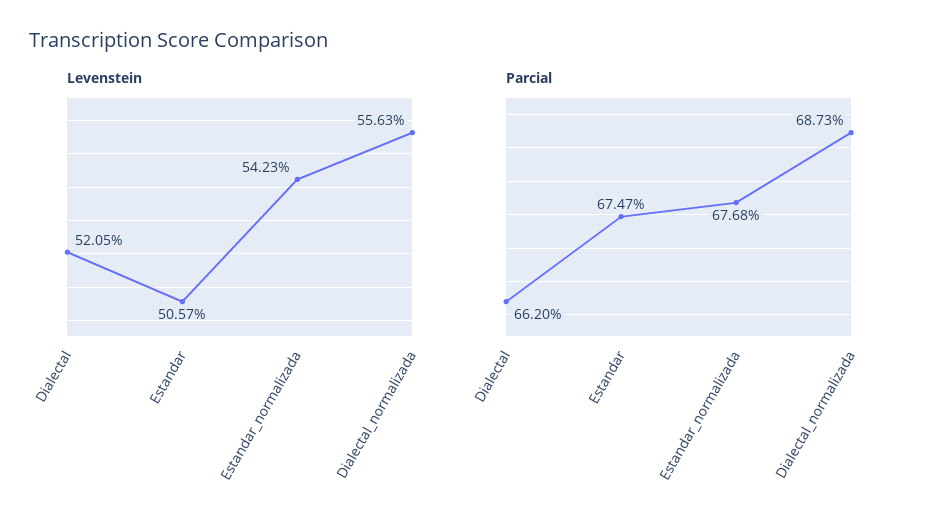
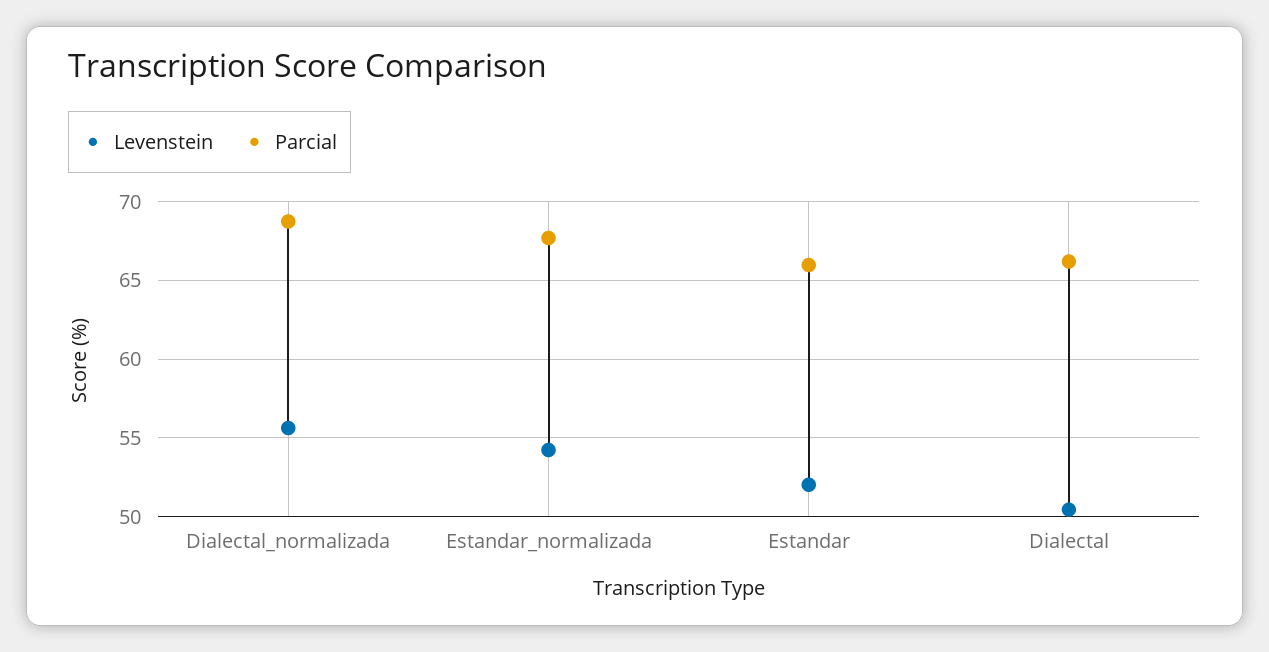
Levenstein, Dialectal: 52.05 -> 50.5
Levenstein, Estandar: 50.57 -> 52
Parcial, Estandar: 67.47 -> 66

